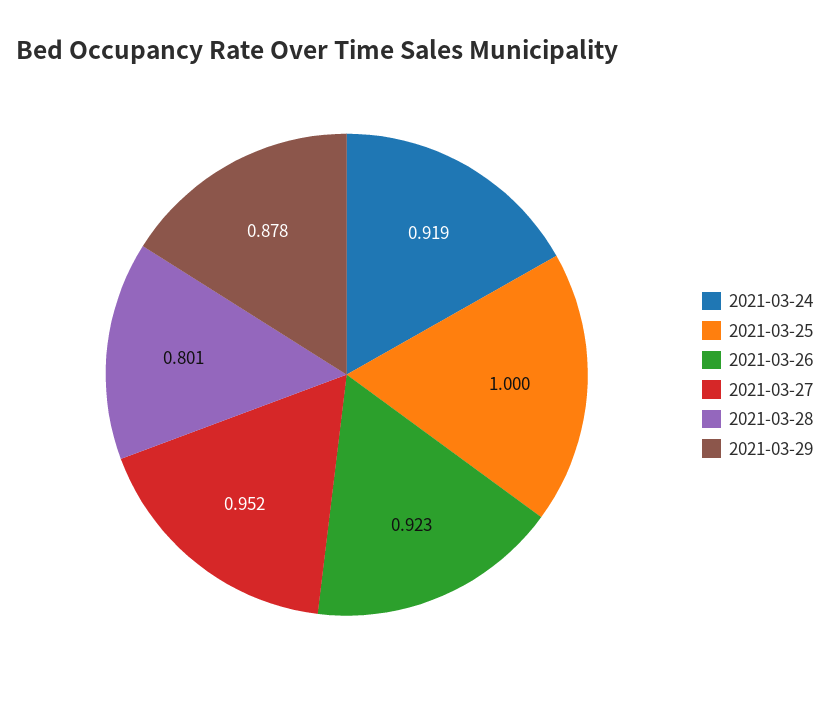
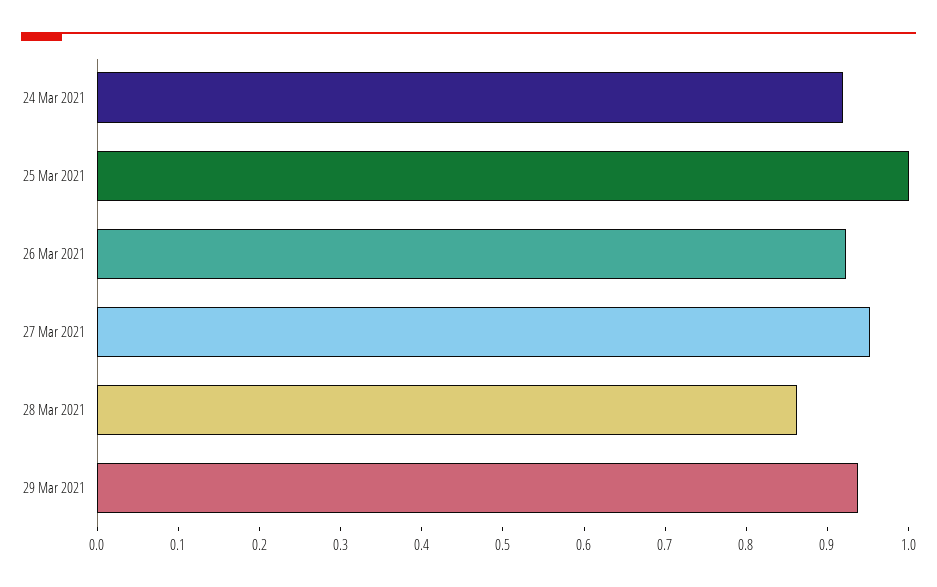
2021-03-28: 0.801 -> 0.86
2021-03-29: 0.878 -> 0.94

